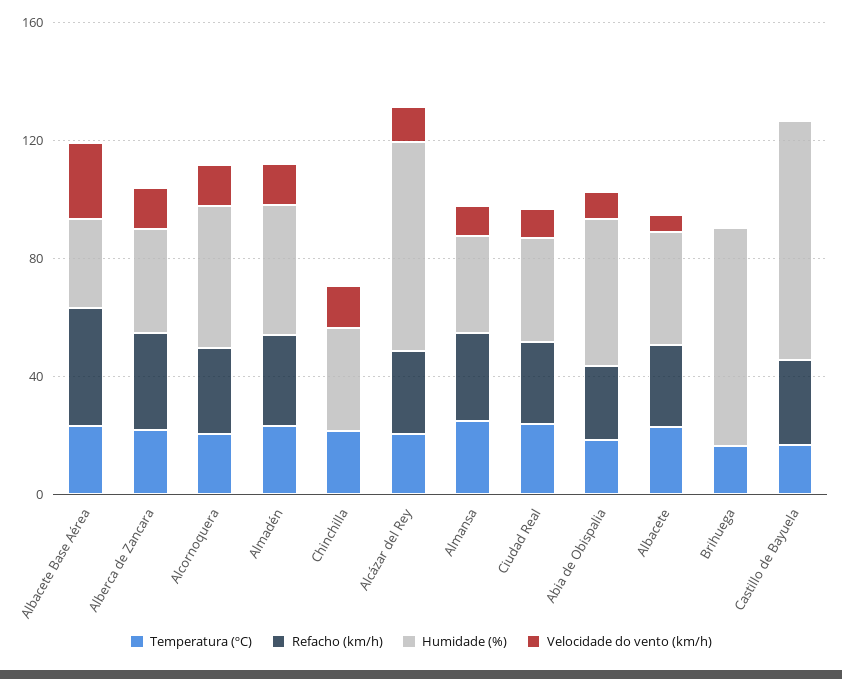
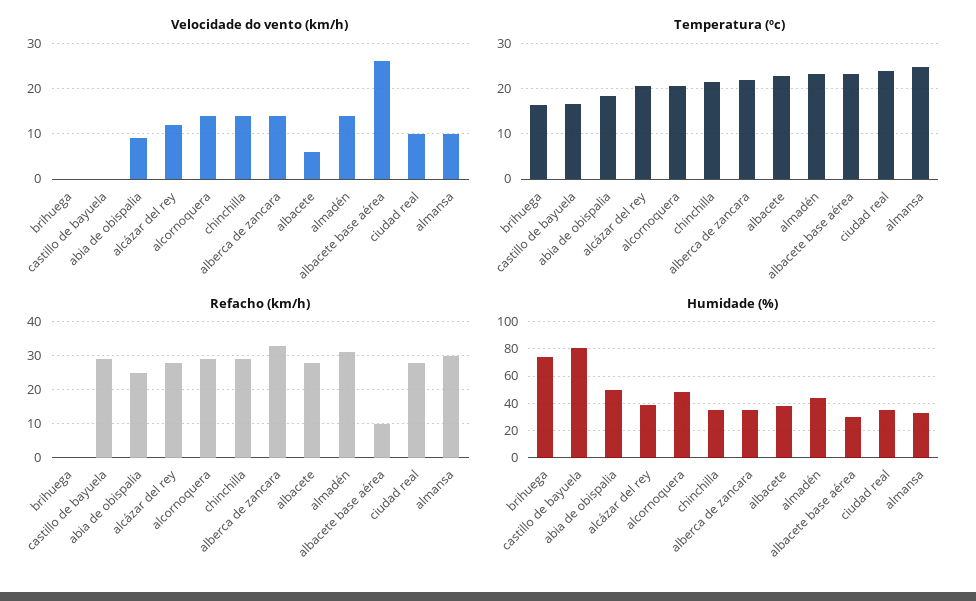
Refacho (km/h), Albacete Base Aérea: 40 -> 10
Refacho (km/h), Chinchilla: 0 -> 30
Humidade (%), Alcázar del Rey: 70 -> 40

